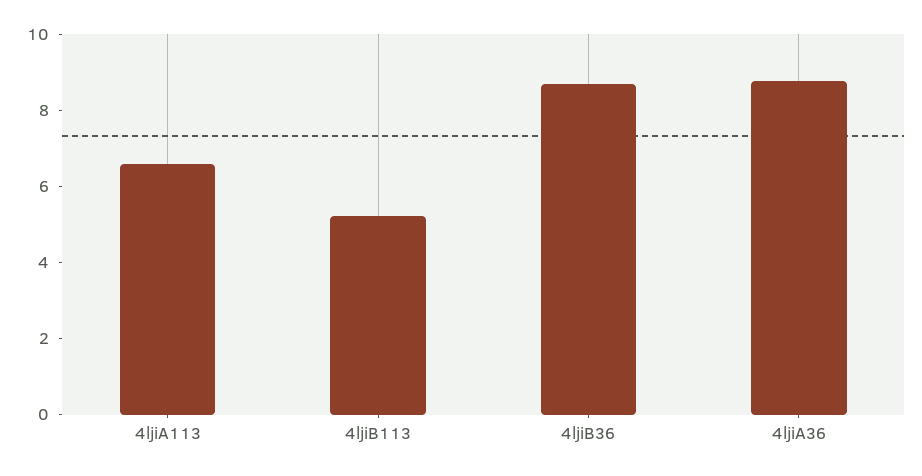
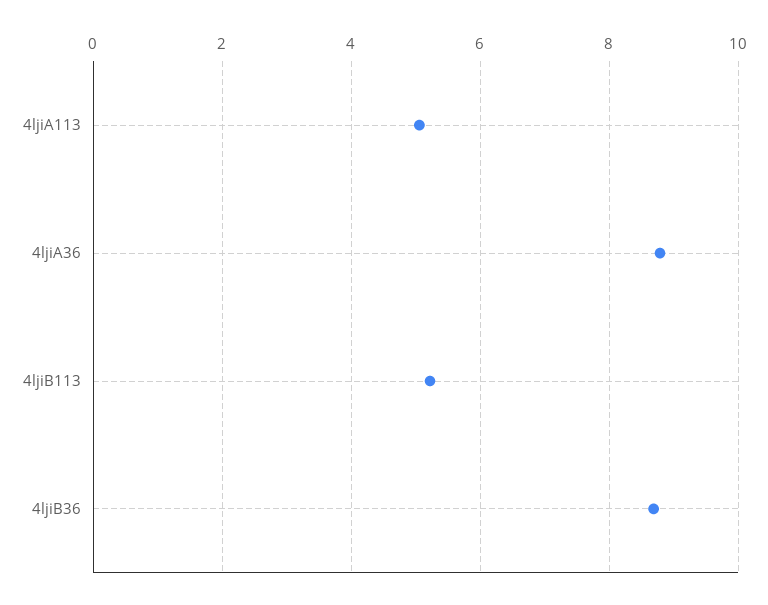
4ljiA113: 6.5 -> 5

